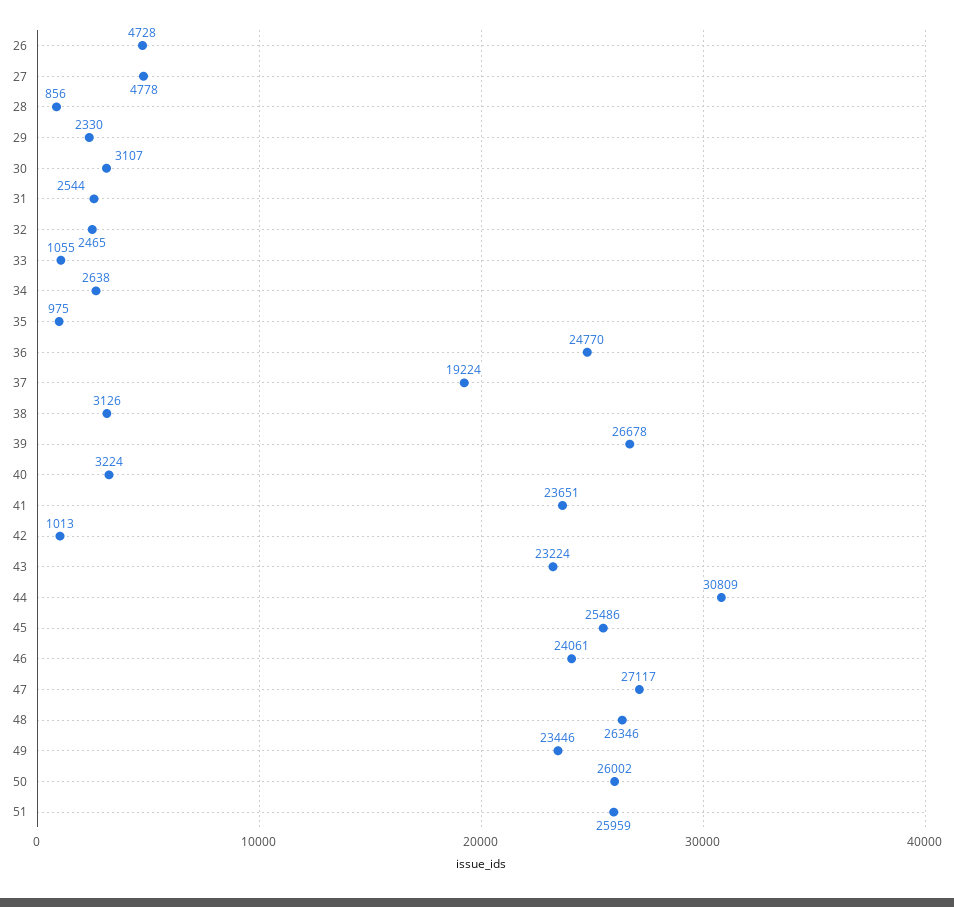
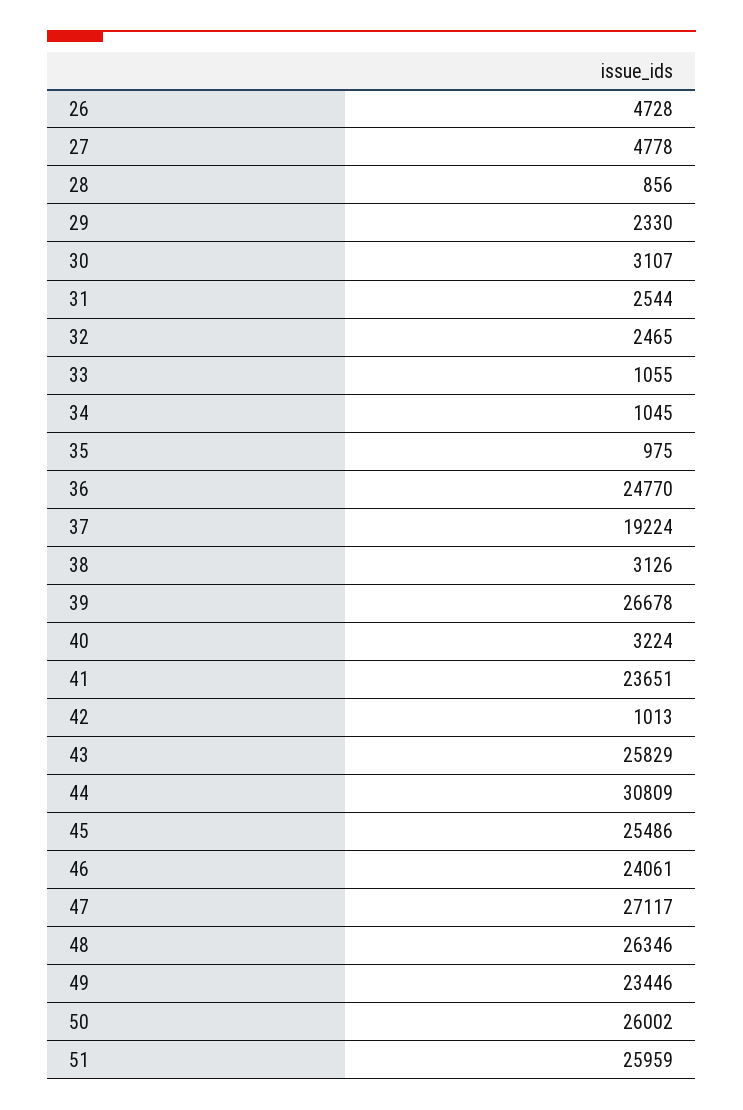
34: 2638 -> 1045
43: 23224 -> 25829

